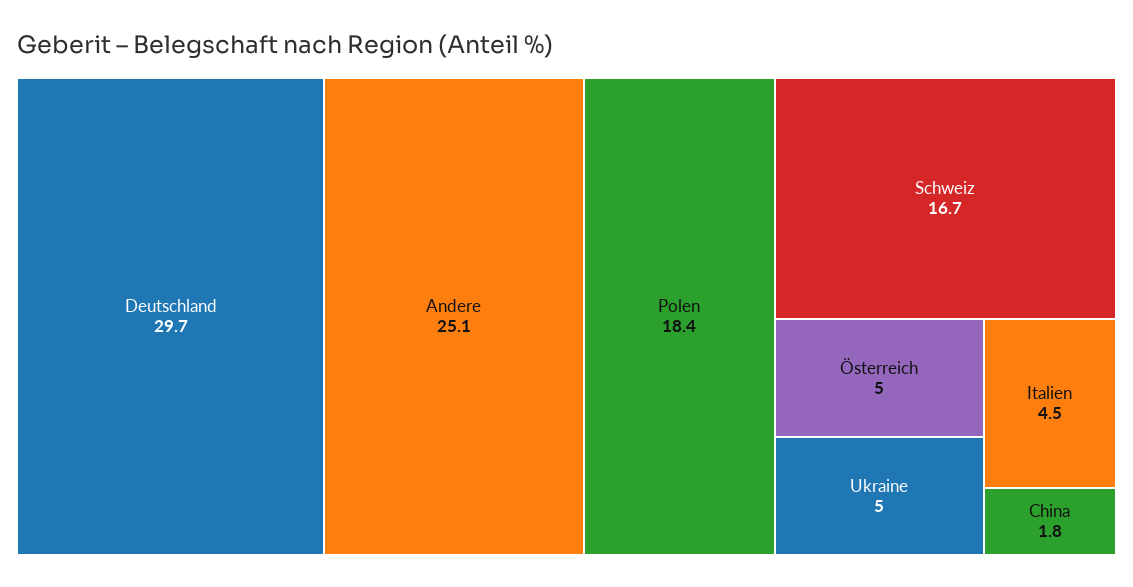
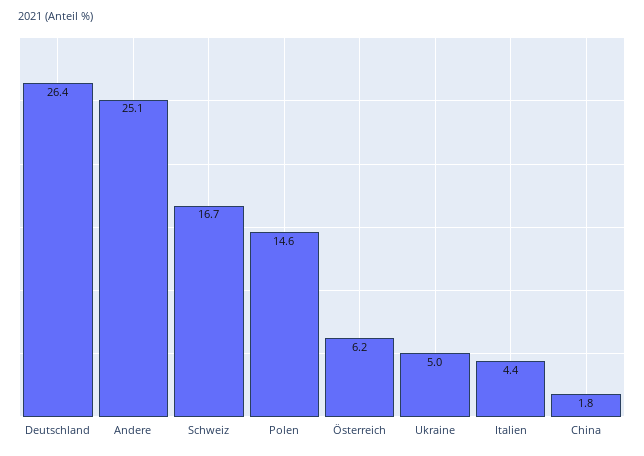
Deutschland: 29.7 -> 26.4
Polen: 18.4 -> 14.6
Österreich: 5 -> 6.2
Italien: 4.5 -> 4.4

